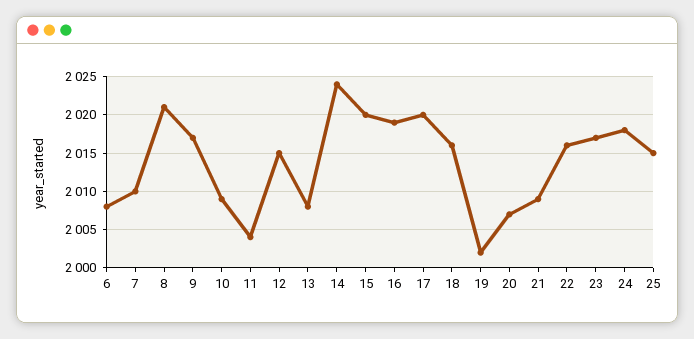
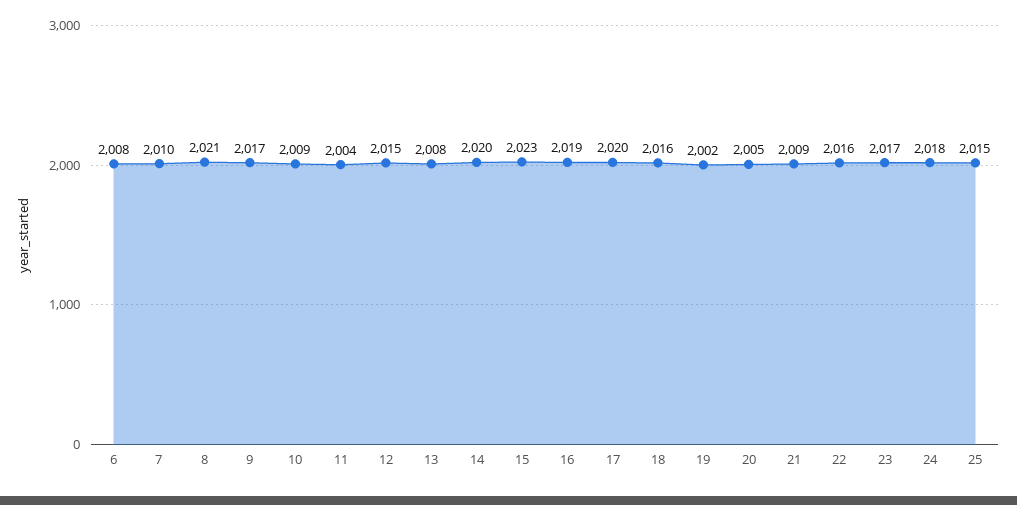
14: 2024 -> 2020
15: 2020 -> 2023
20: 2007 -> 2005

